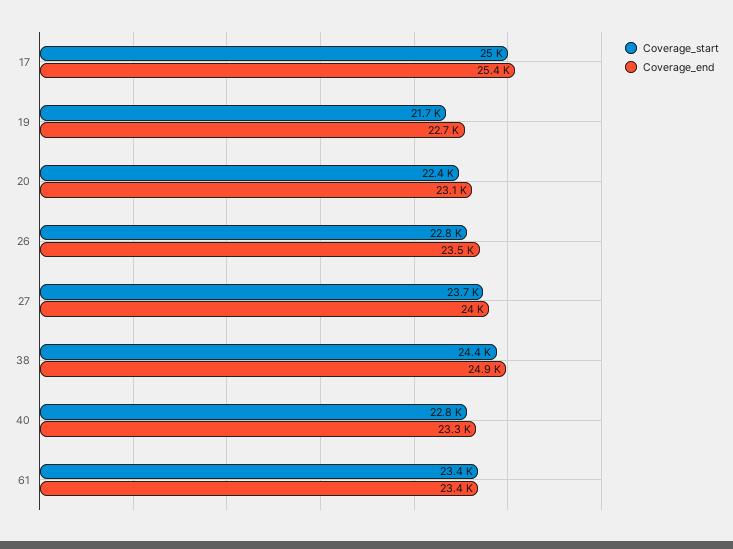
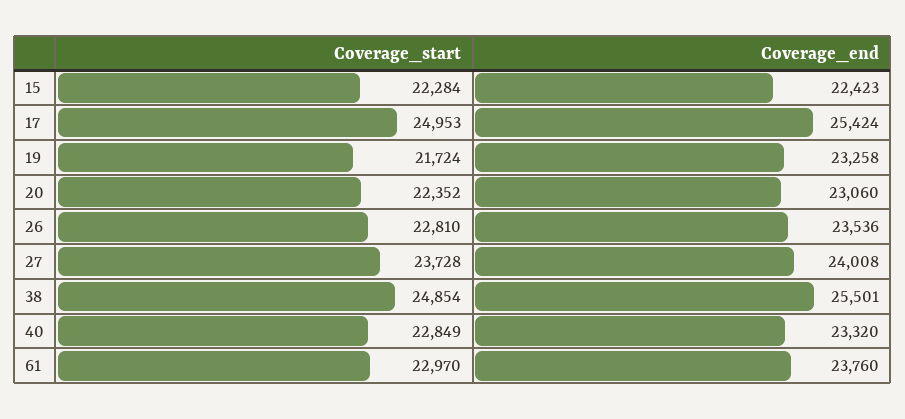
Coverage_end, 19: 22700 -> 23258
Coverage_start, 38: 24400 -> 24854
Coverage_end, 38: 24900 -> 25501
Coverage_start, 61: 23400 -> 22970
Coverage_end, 61: 23400 -> 23760
Coverage_start, 15: none -> 22284
Coverage_end, 15: none -> 22423

